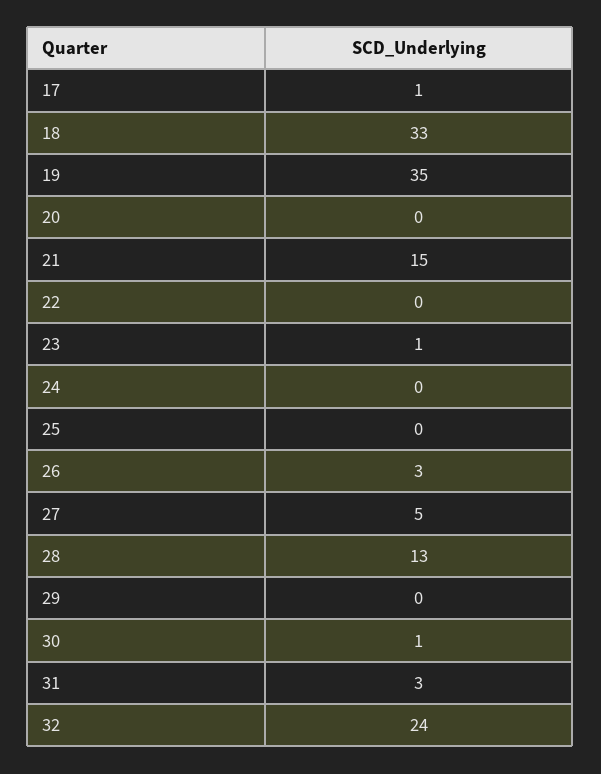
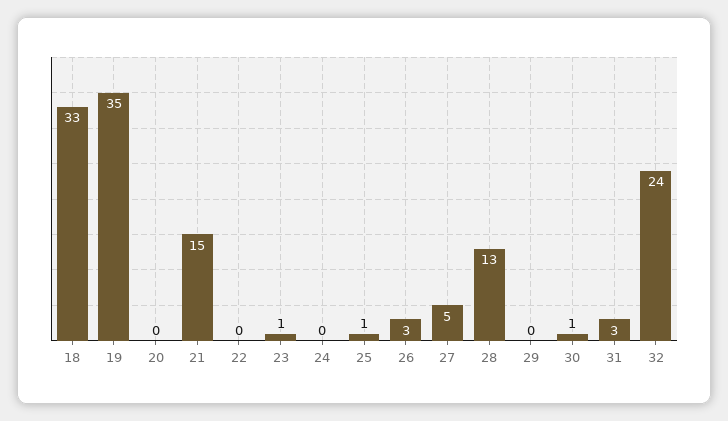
17: 1 -> none
25: 0 -> 1

